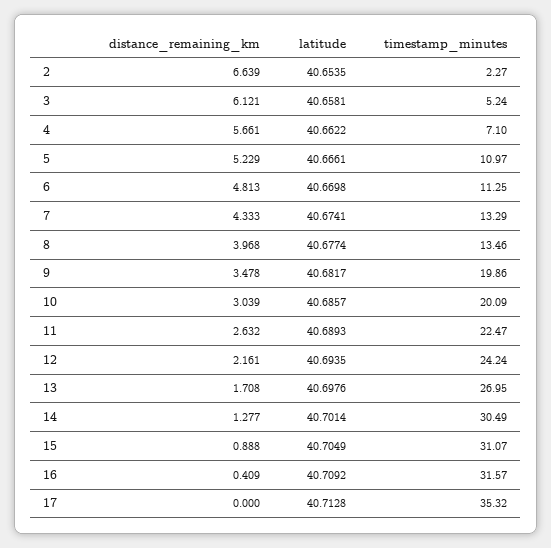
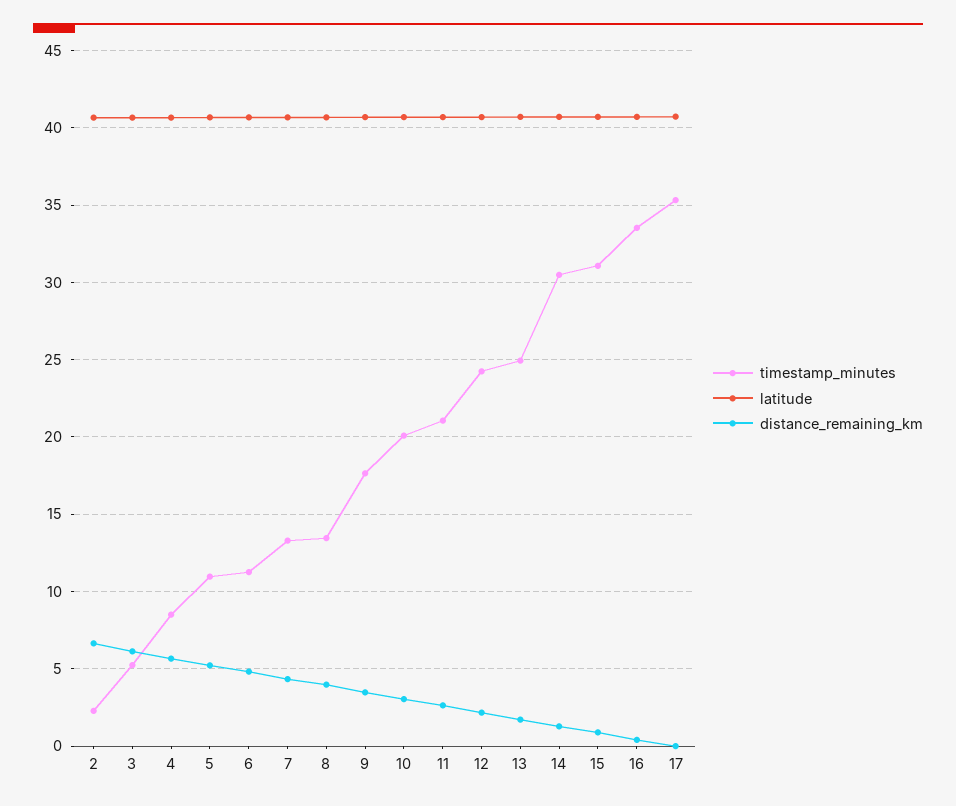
timestamp_minutes, 4: 7.1 -> 8.5
timestamp_minutes, 9: 19.86 -> 17.5
timestamp_minutes, 11: 22.47 -> 21
timestamp_minutes, 13: 26.95 -> 25
timestamp_minutes, 16: 31.57 -> 33.5

